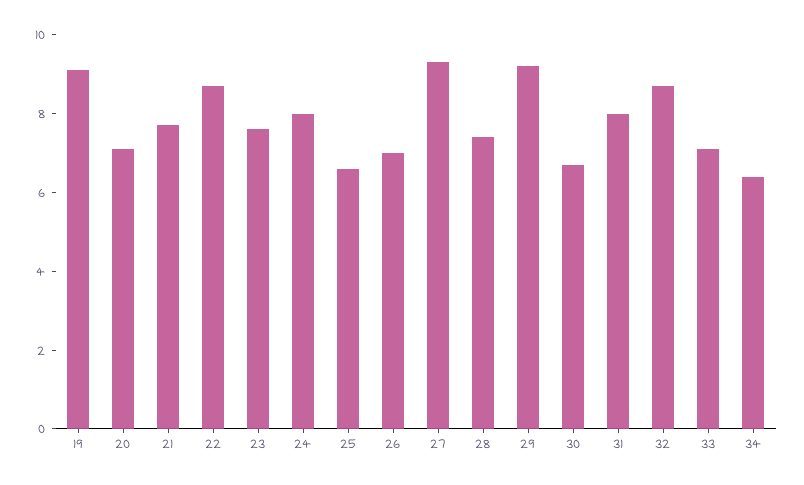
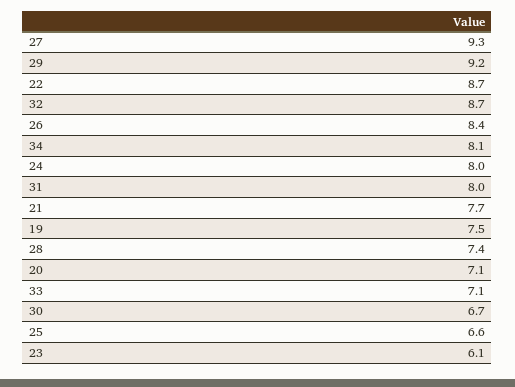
19: 9 -> 7.5
23: 7.5 -> 6.1
26: 7 -> 8.4
34: 6.5 -> 8.1

